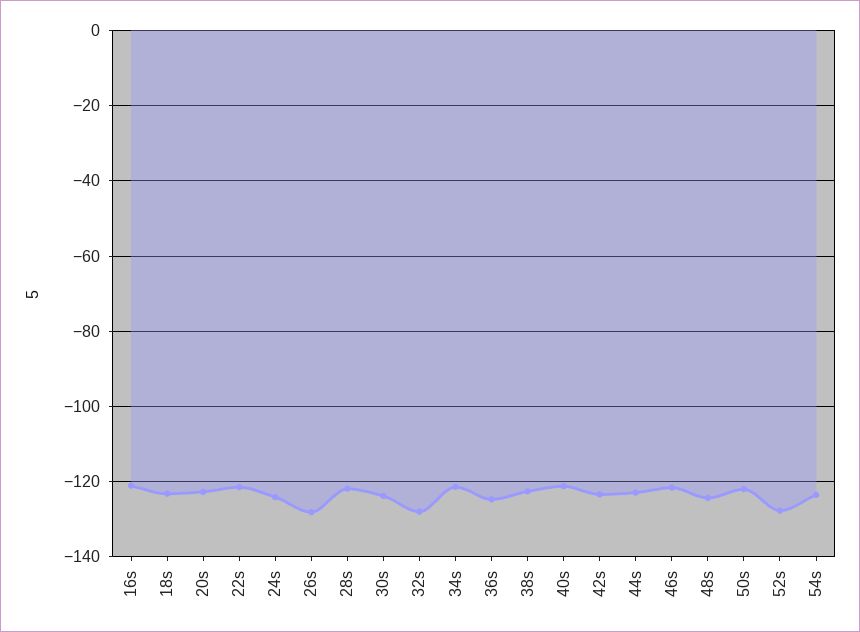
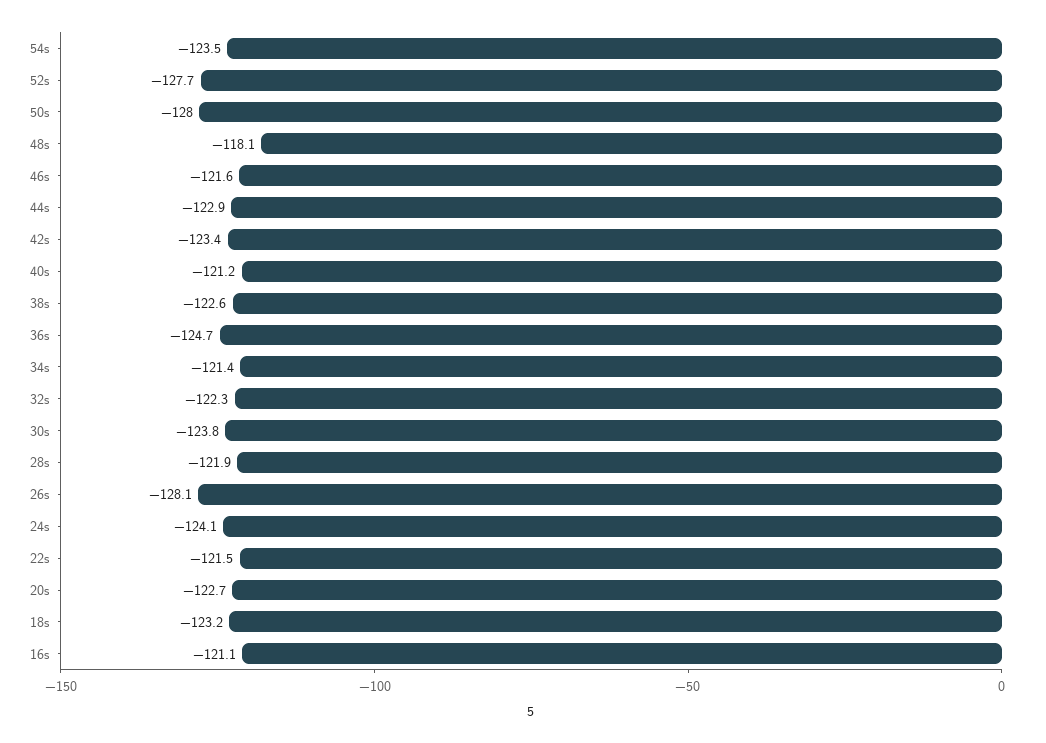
32s: -128 -> -122.3
48s: -124 -> -118.1
50s: -122 -> -128

